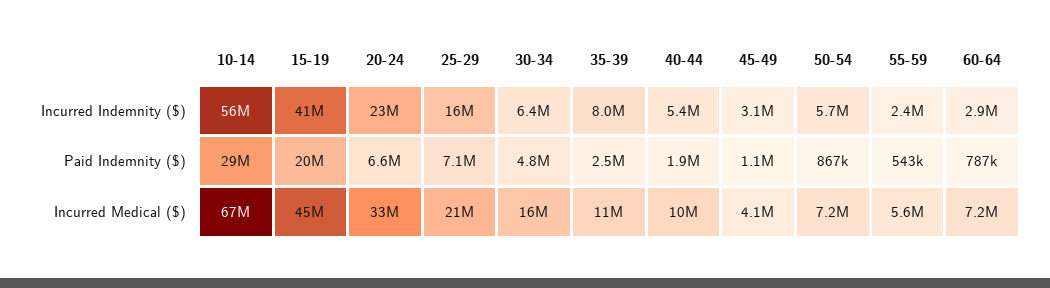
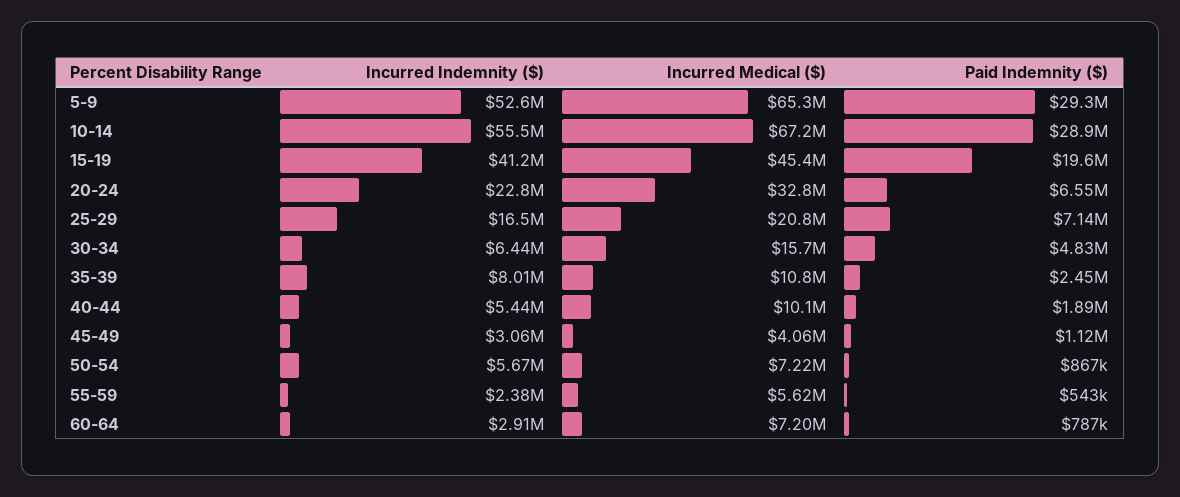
5-9, Incurred Indemnity ($): none -> 52600000
5-9, Incurred Medical ($): none -> 65300000
5-9, Paid Indemnity ($): none -> 29300000

